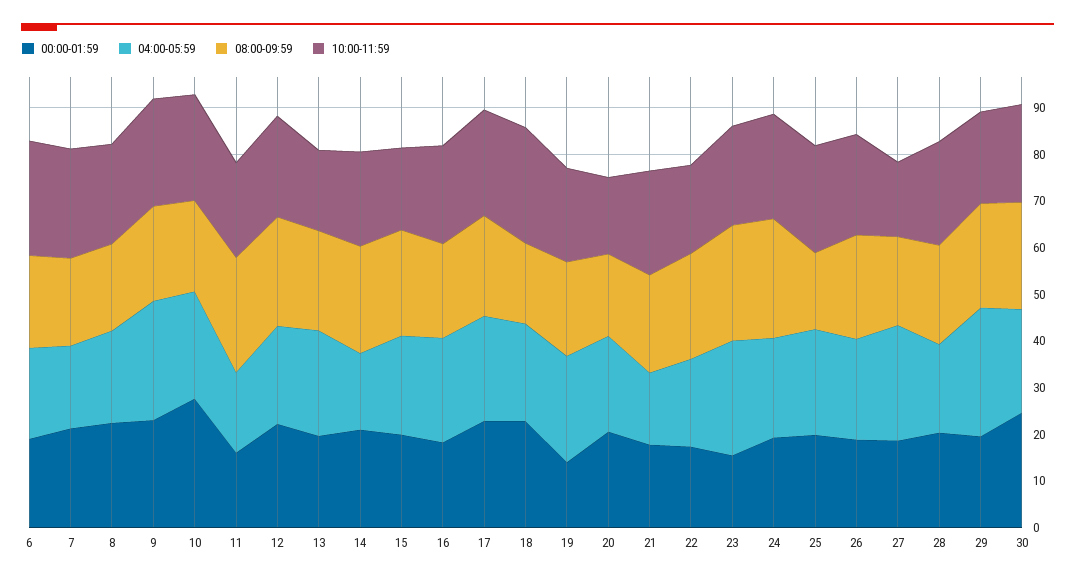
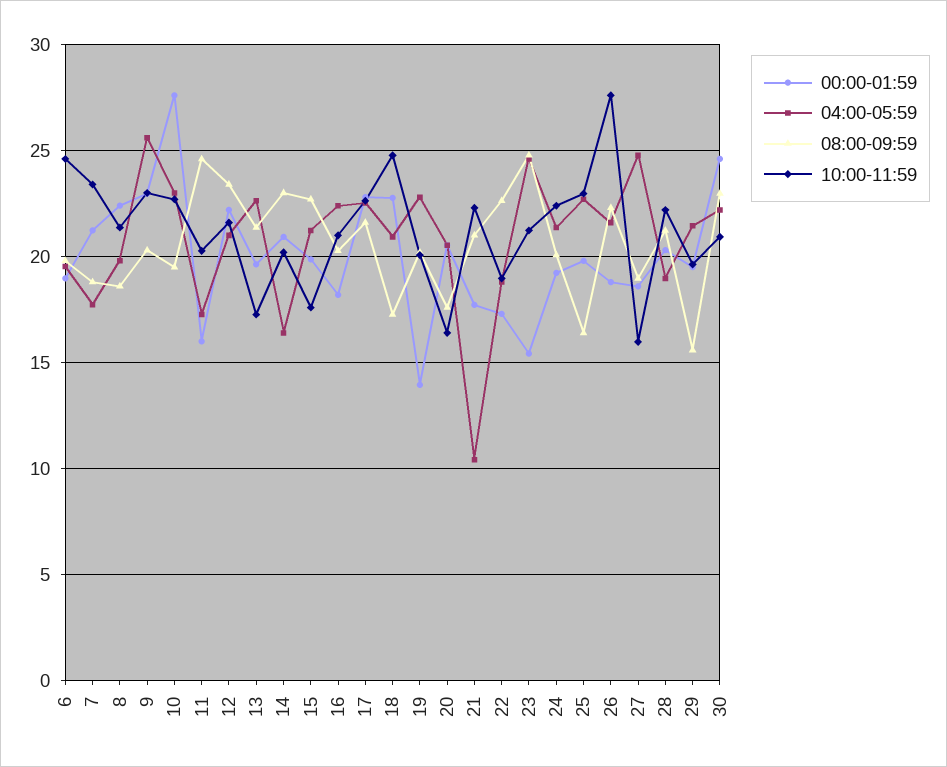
04:00-05:59, 21: 16 -> 10.5
08:00-09:59, 24: 26 -> 20
10:00-11:59, 26: 22 -> 27.5
04:00-05:59, 29: 28 -> 21.5
08:00-09:59, 29: 22 -> 15.5

